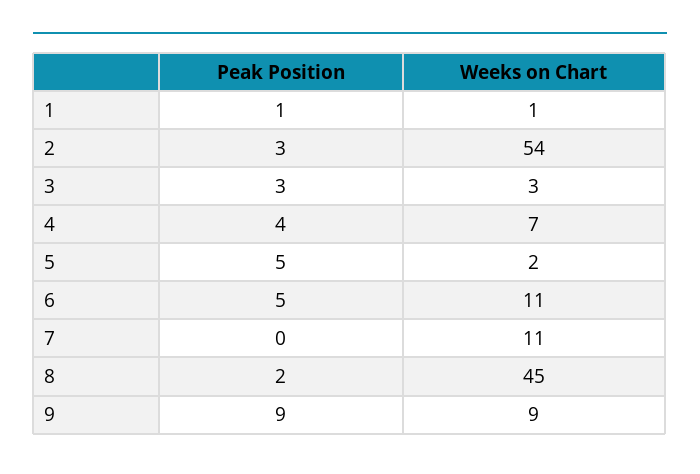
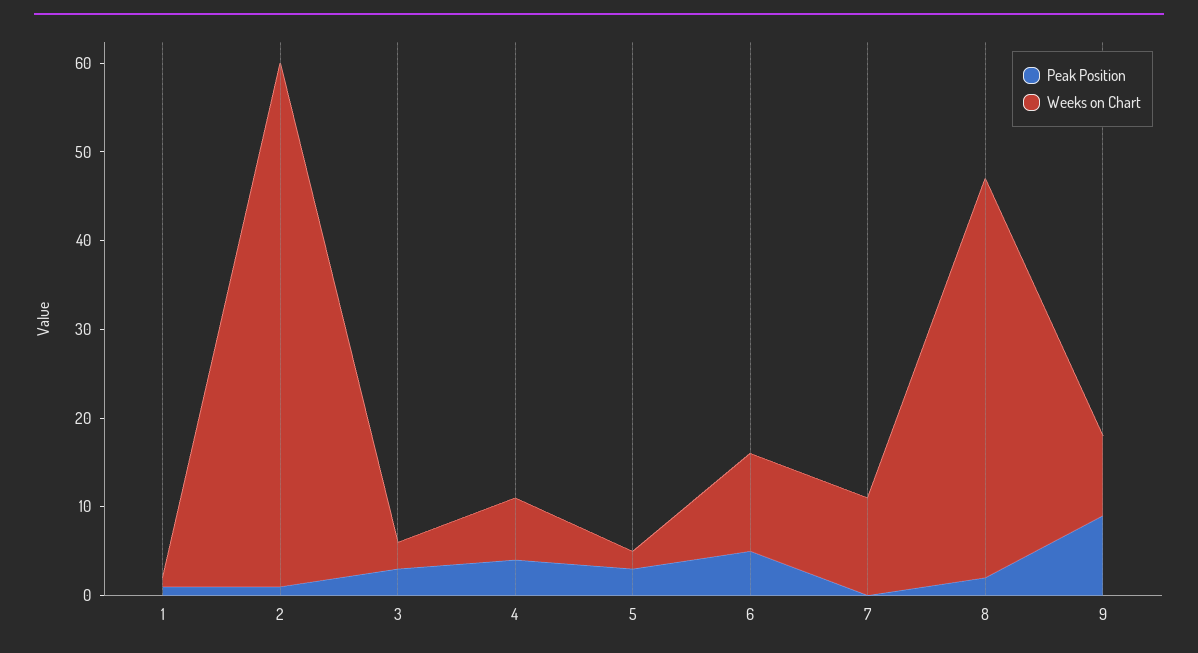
Peak Position, 2: 3 -> 1
Weeks on Chart, 2: 54 -> 59
Peak Position, 5: 5 -> 3

